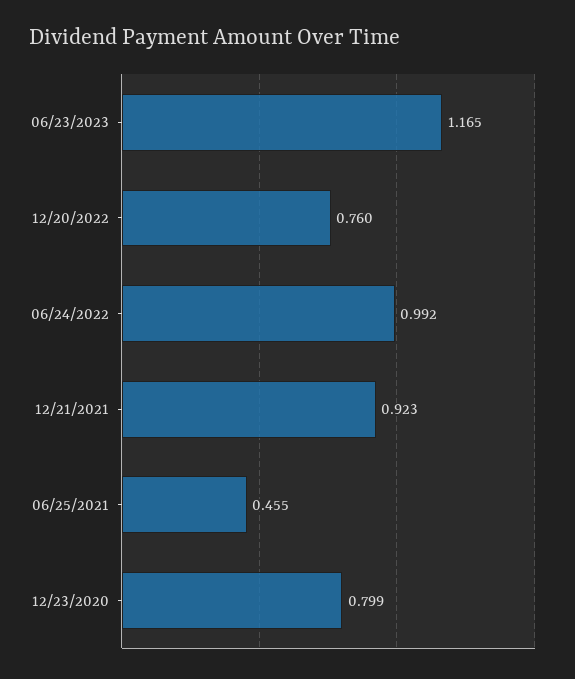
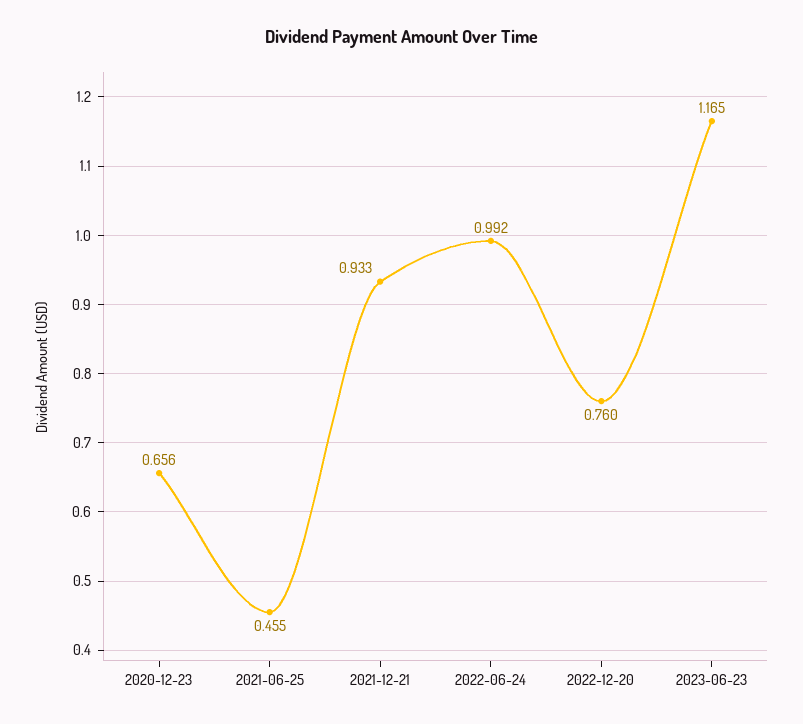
12/21/2021: 0.923 -> 0.933
12/23/2020: 0.799 -> 0.656

